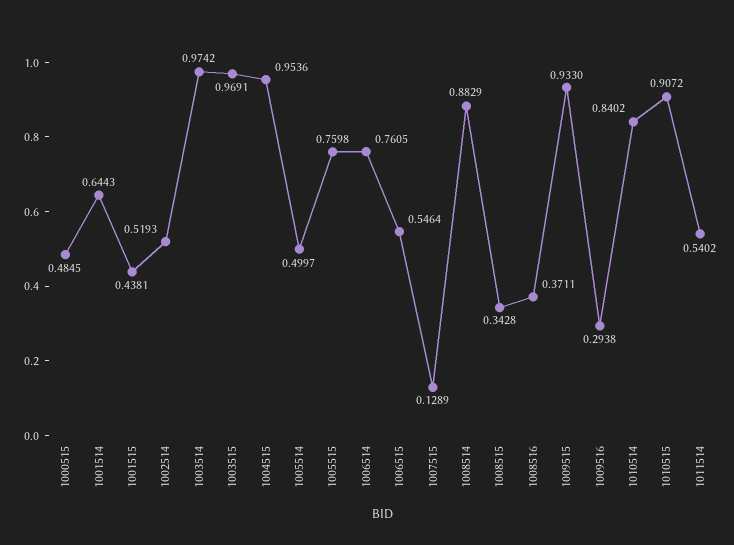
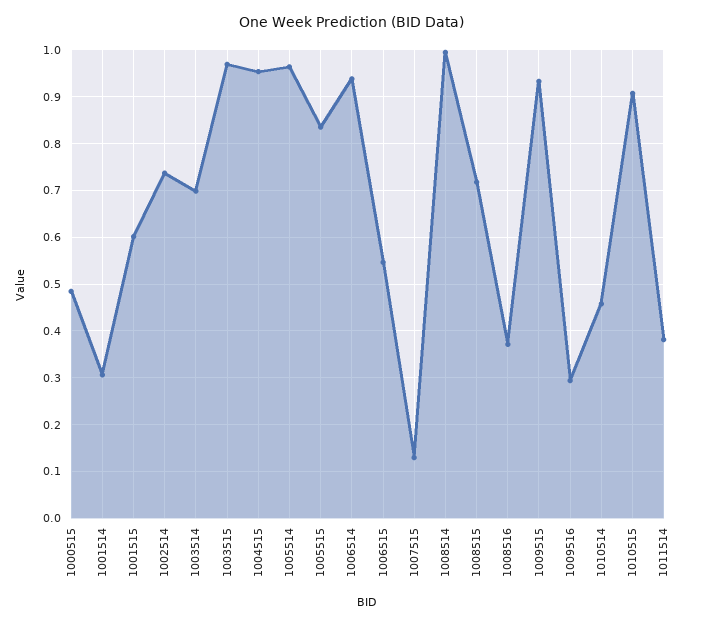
1001514: 0.6443 -> 0.3
1001515: 0.4381 -> 0.6
1002514: 0.5193 -> 0.74
1003514: 0.9742 -> 0.7
1005514: 0.4997 -> 0.96
1005515: 0.7598 -> 0.84
1006514: 0.7605 -> 0.94
1008514: 0.8829 -> 1
1008515: 0.3428 -> 0.72
1010514: 0.8402 -> 0.46
1011514: 0.5402 -> 0.38

